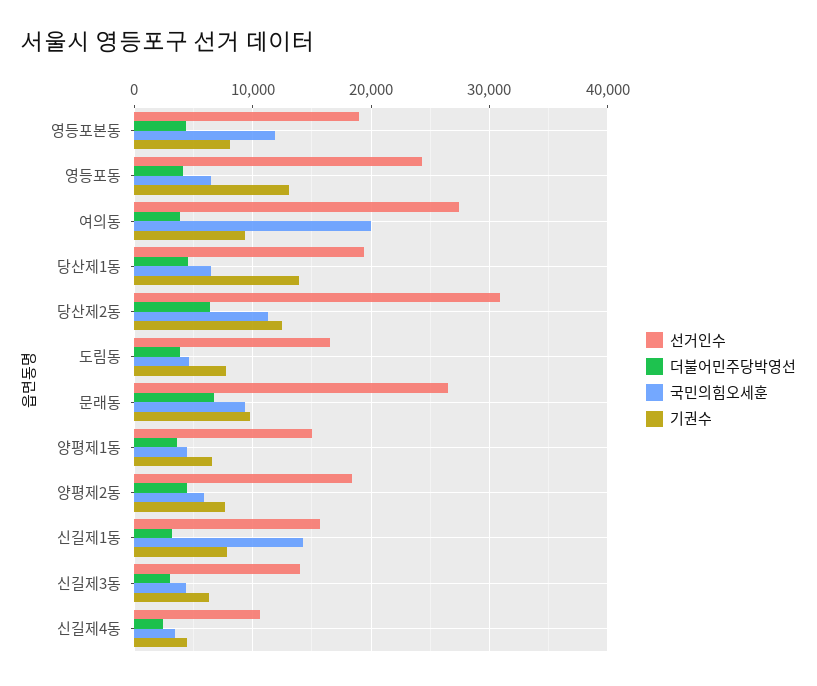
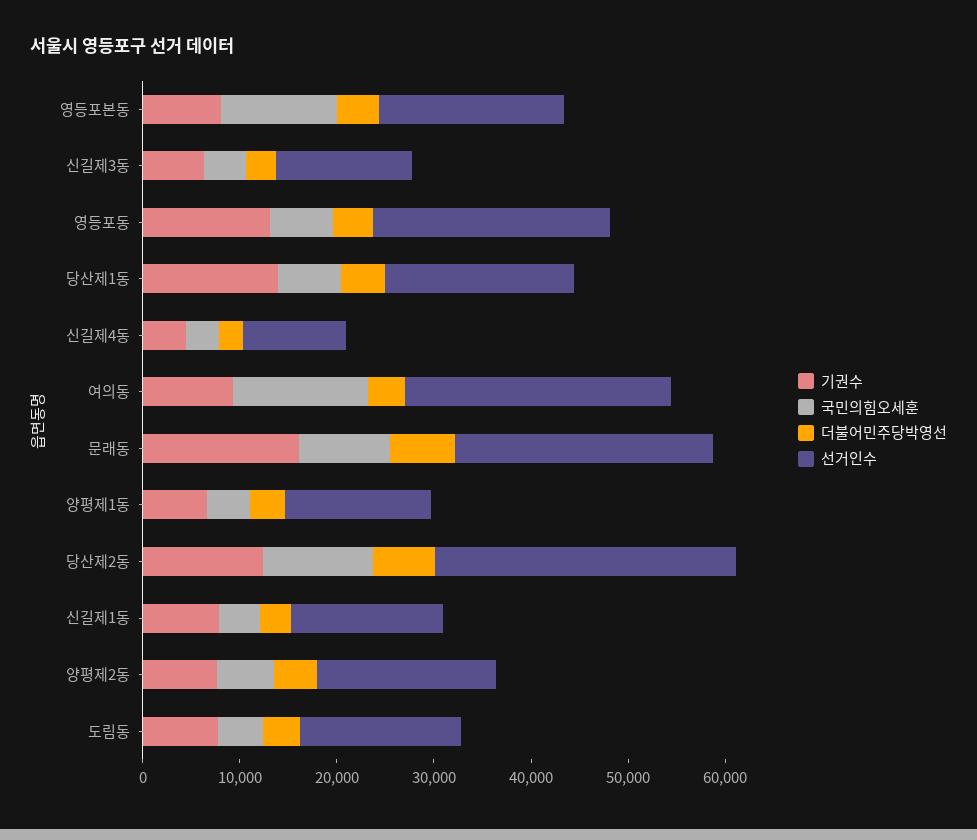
국민의힘오세훈, 여의동: 20000 -> 14000
기권수, 문래동: 10000 -> 16000
국민의힘오세훈, 신길제1동: 14000 -> 4000

